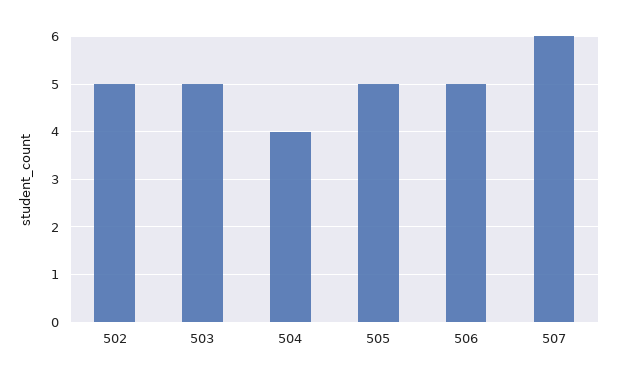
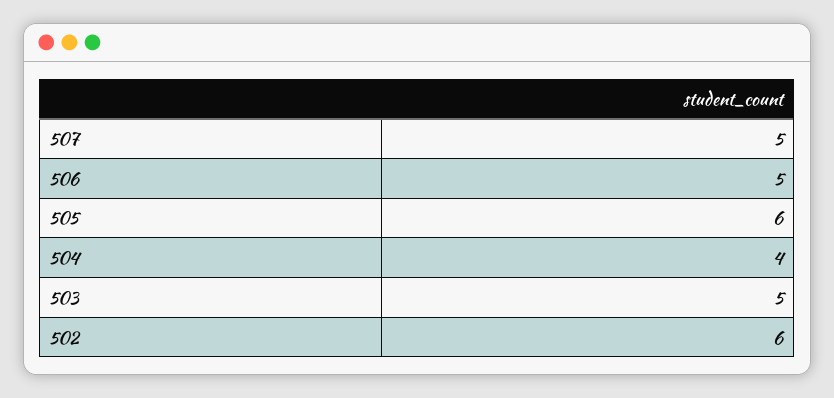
502: 5 -> 6
505: 5 -> 6
507: 6 -> 5

